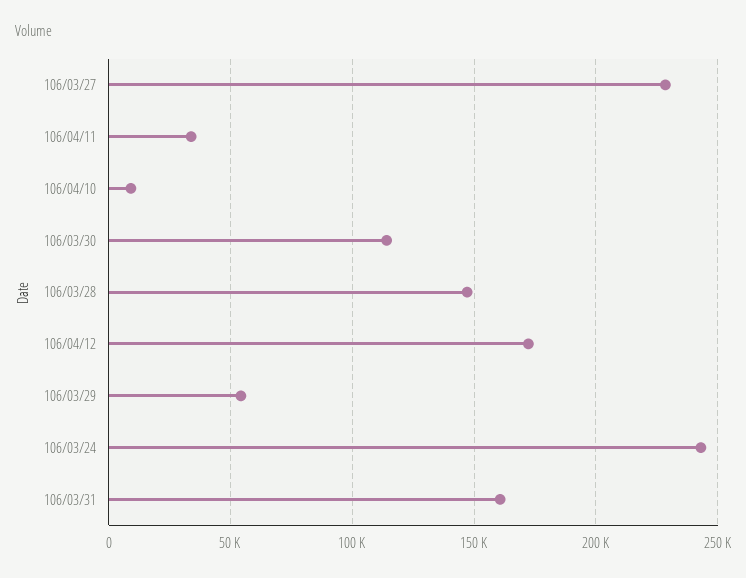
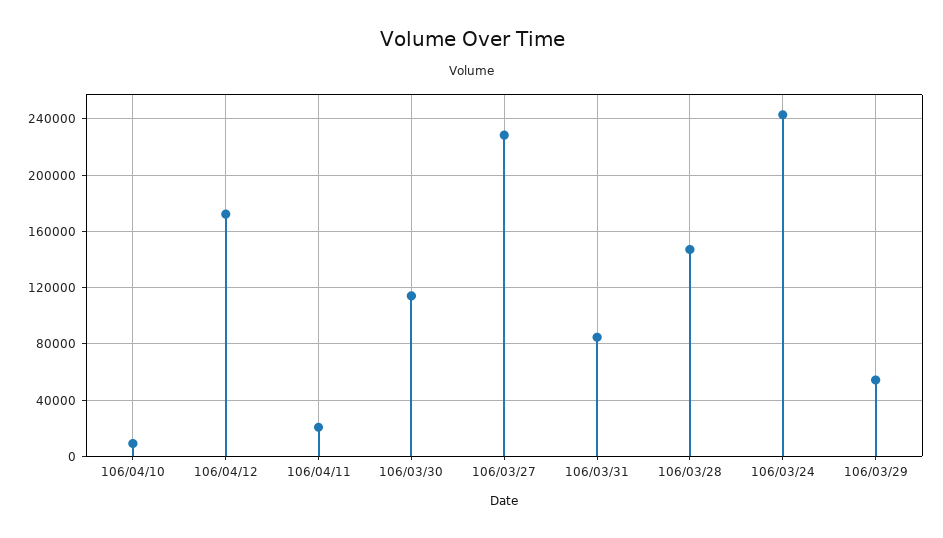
106/04/11: 35000 -> 20000
106/03/31: 160000 -> 85000

